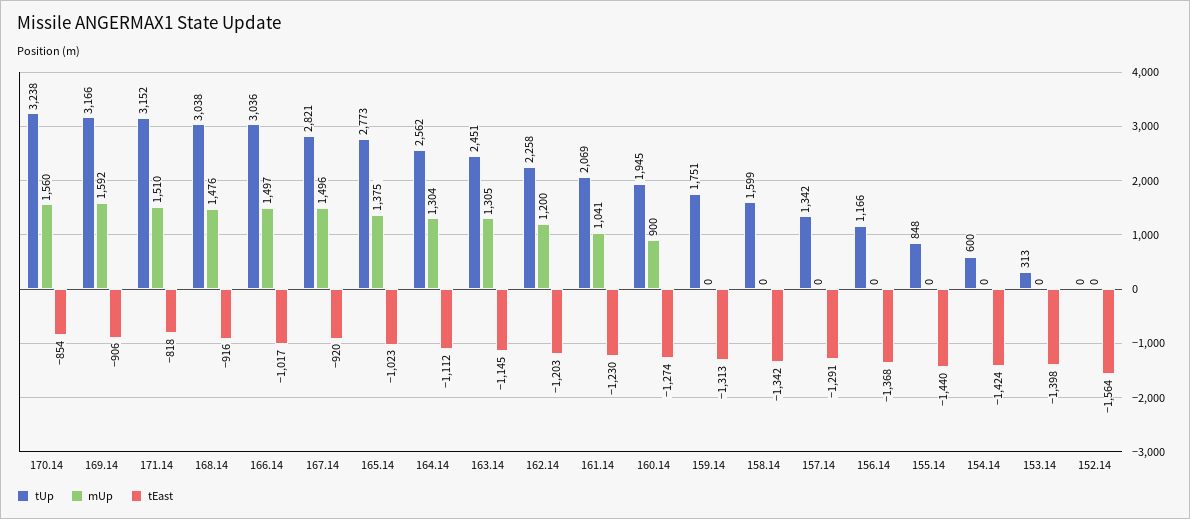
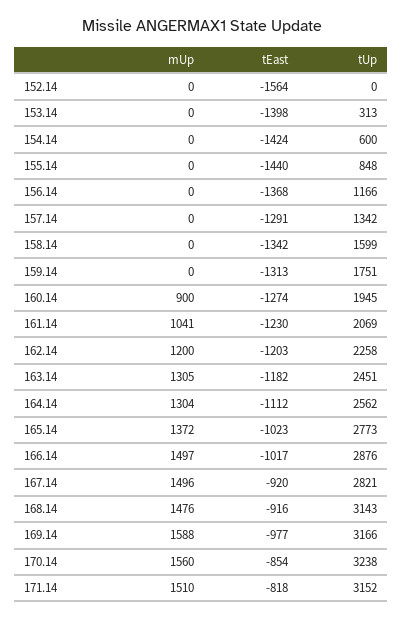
mUp, 169.14: 1592 -> 1588
tEast, 169.14: -906 -> -977
tUp, 168.14: 3038 -> 3143
tUp, 166.14: 3036 -> 2876
mUp, 165.14: 1375 -> 1372
tEast, 163.14: -1145 -> -1182

